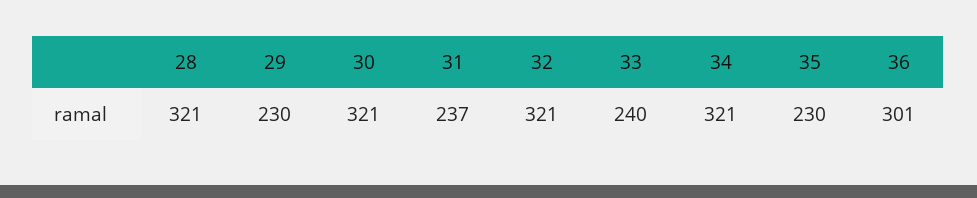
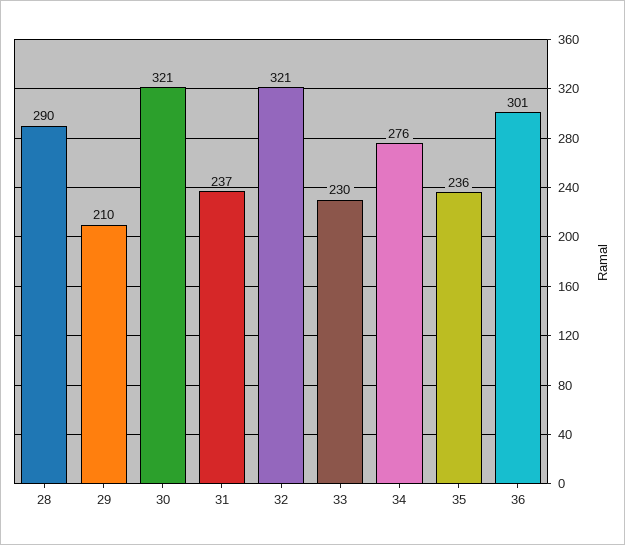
28: 321 -> 290
29: 230 -> 210
33: 240 -> 230
34: 321 -> 276
35: 230 -> 236

